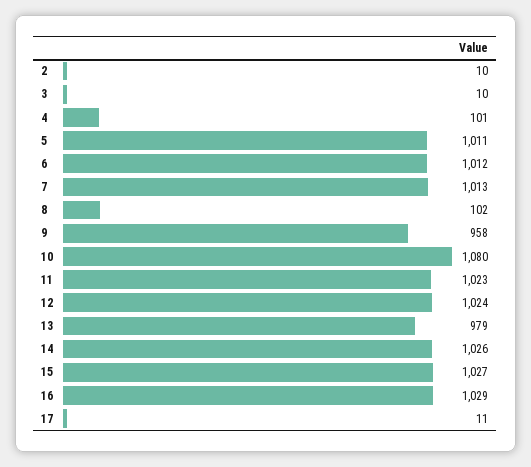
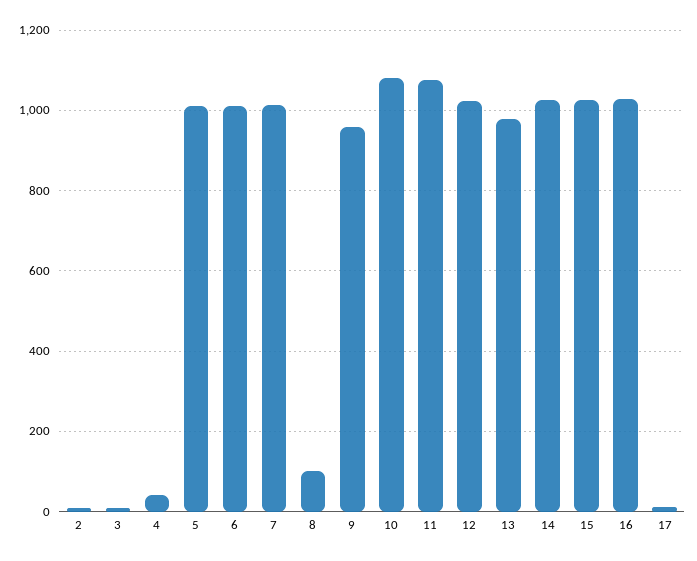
4: 101 -> 40
11: 1023 -> 1080

